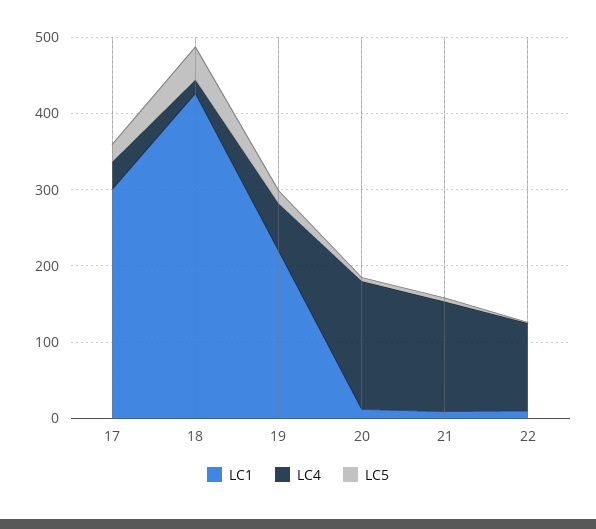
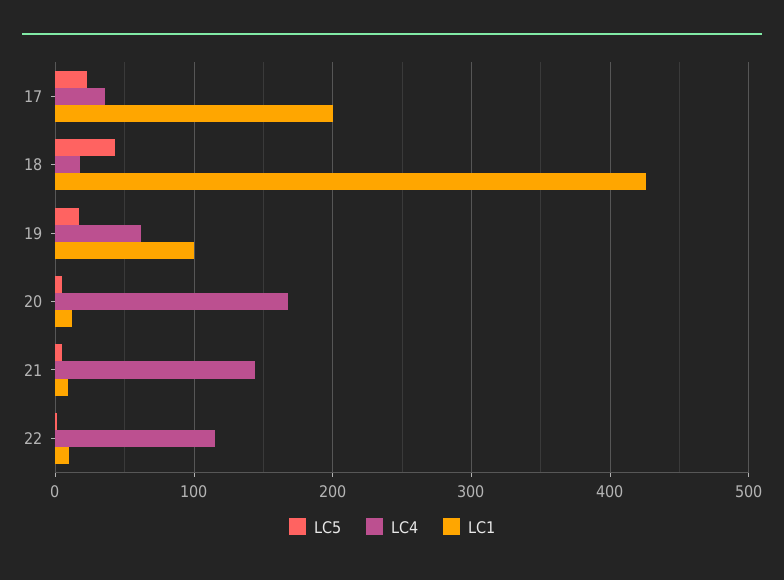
LC1, 17: 300 -> 200
LC1, 19: 220 -> 100

